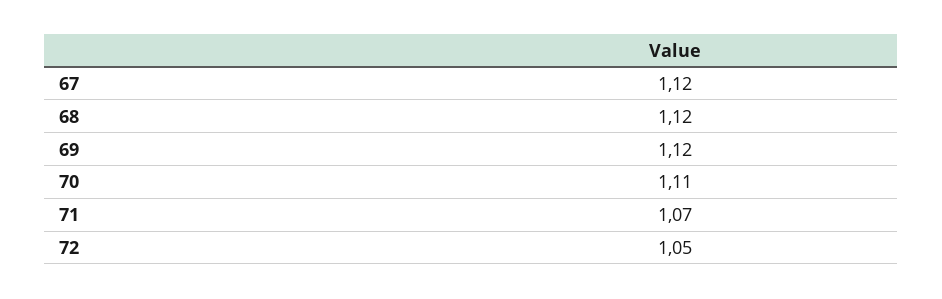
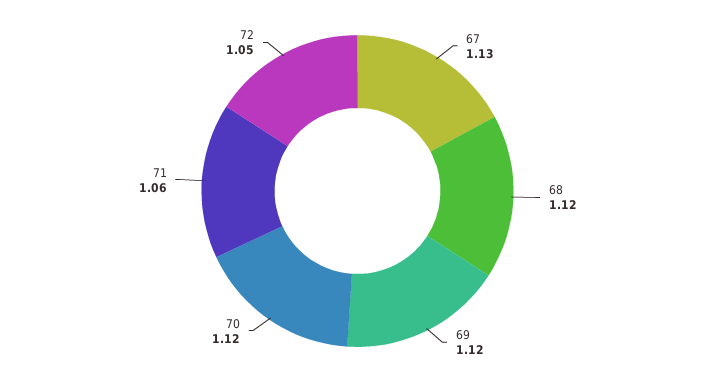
67: 1.12 -> 1.13
70: 1.11 -> 1.12
71: 1.07 -> 1.06

